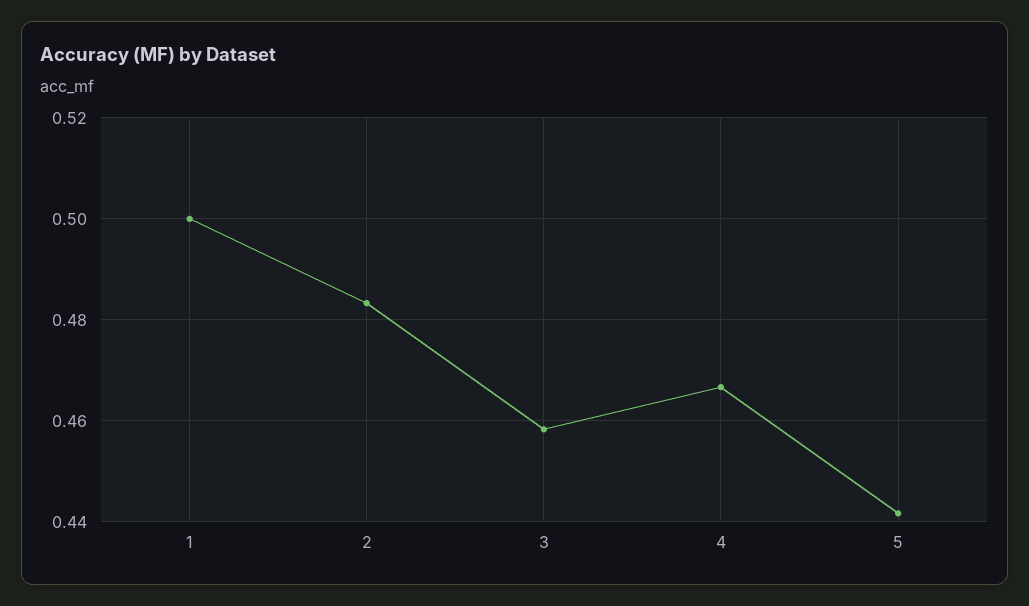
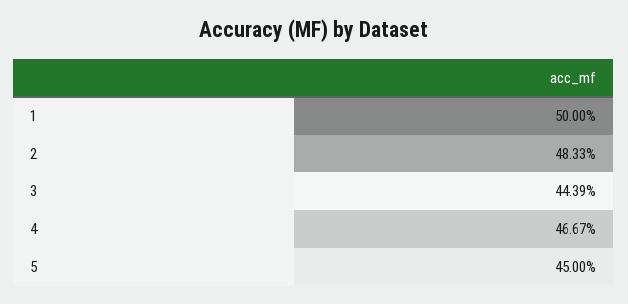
3: 0.458 -> 0.4439
5: 0.442 -> 0.45

